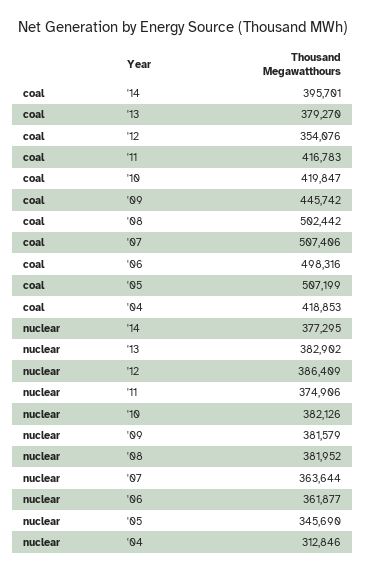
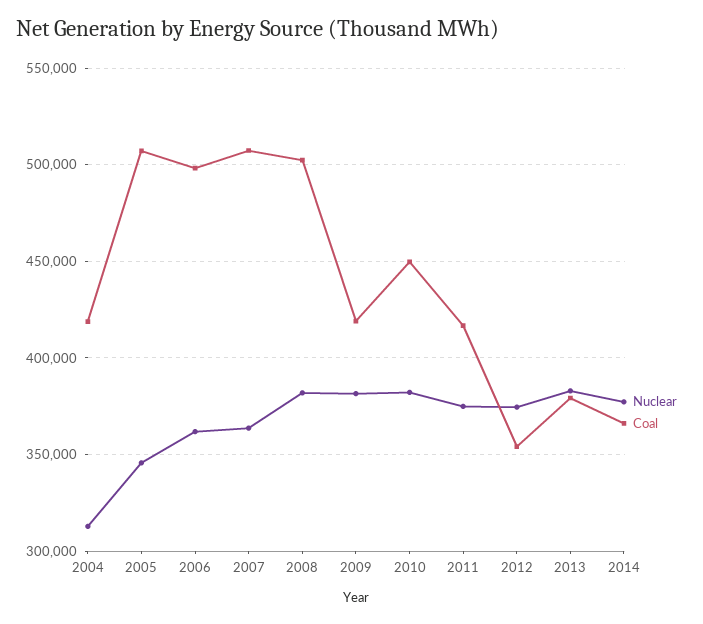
coal, '14: 395701 -> 365000
coal, '10: 419847 -> 450000
coal, '09: 445742 -> 420000
nuclear, '12: 386409 -> 375000

